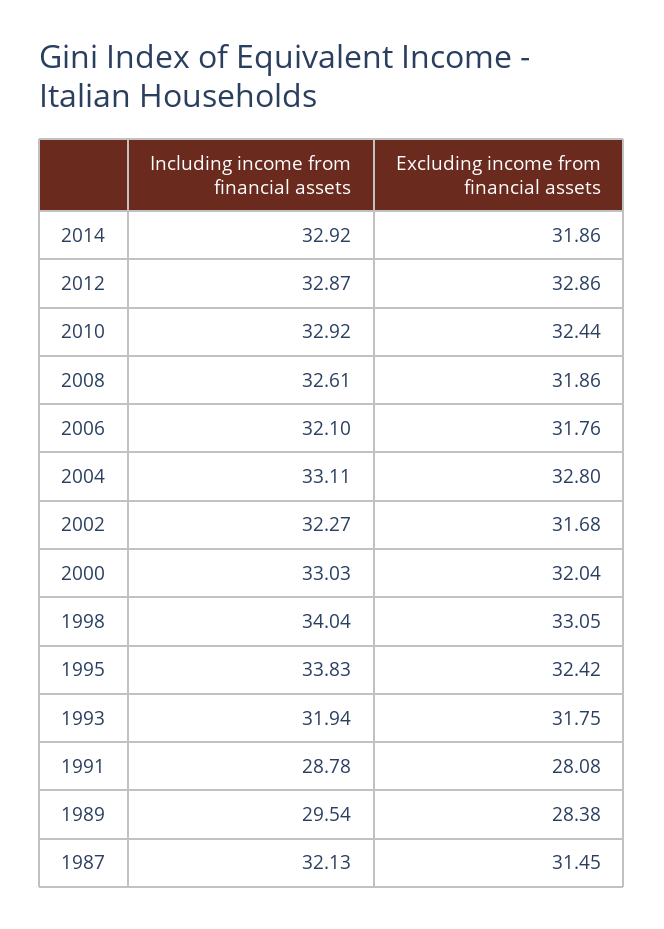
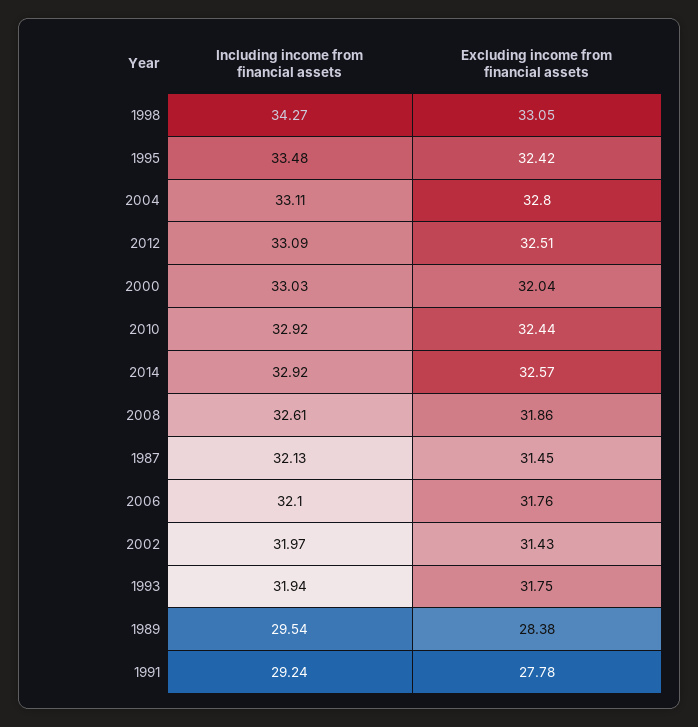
Excluding income from financial assets, 2014: 31.86 -> 32.57
Including income from financial assets, 2012: 32.87 -> 33.09
Excluding income from financial assets, 2012: 32.86 -> 32.51
Including income from financial assets, 2002: 32.27 -> 31.97
Excluding income from financial assets, 2002: 31.68 -> 31.43
Including income from financial assets, 1998: 34.04 -> 34.27
Including income from financial assets, 1995: 33.83 -> 33.48
Including income from financial assets, 1991: 28.78 -> 29.24
Excluding income from financial assets, 1991: 28.08 -> 27.78

